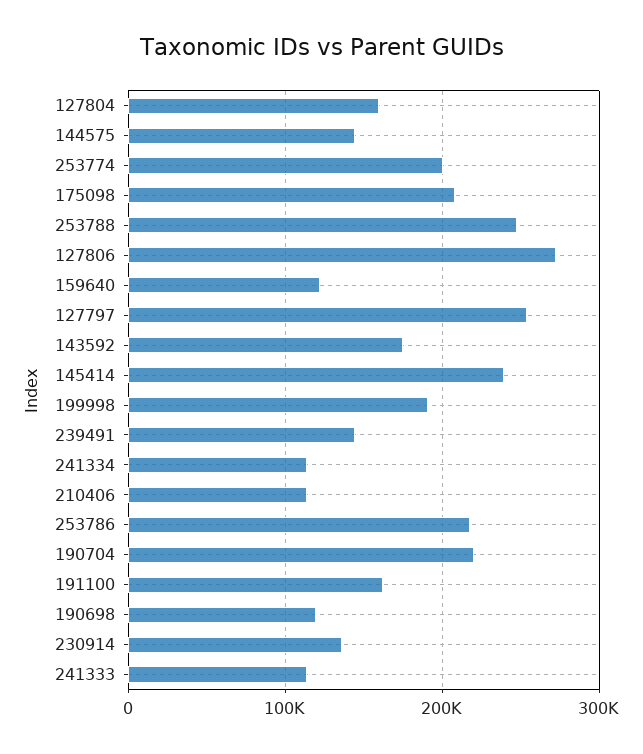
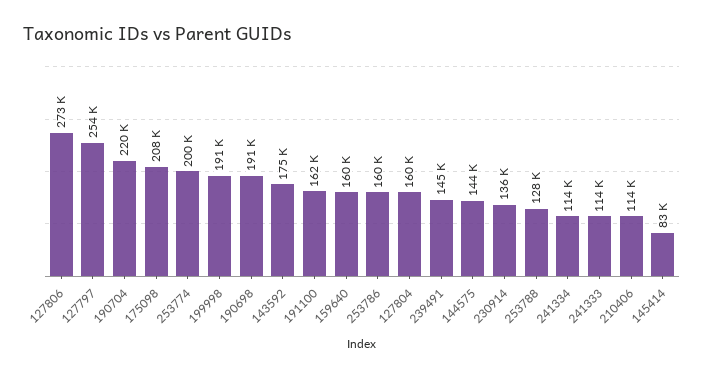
253788: 250000 -> 128000
159640: 120000 -> 160000
145414: 240000 -> 83000
253786: 220000 -> 160000
190698: 120000 -> 191000

